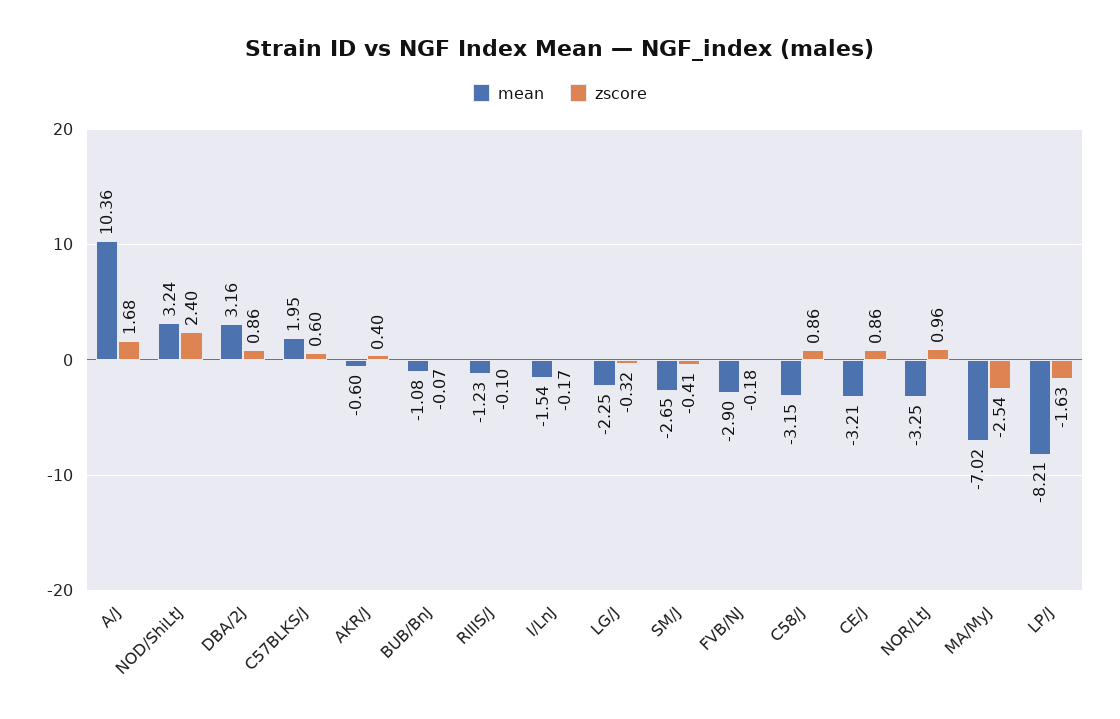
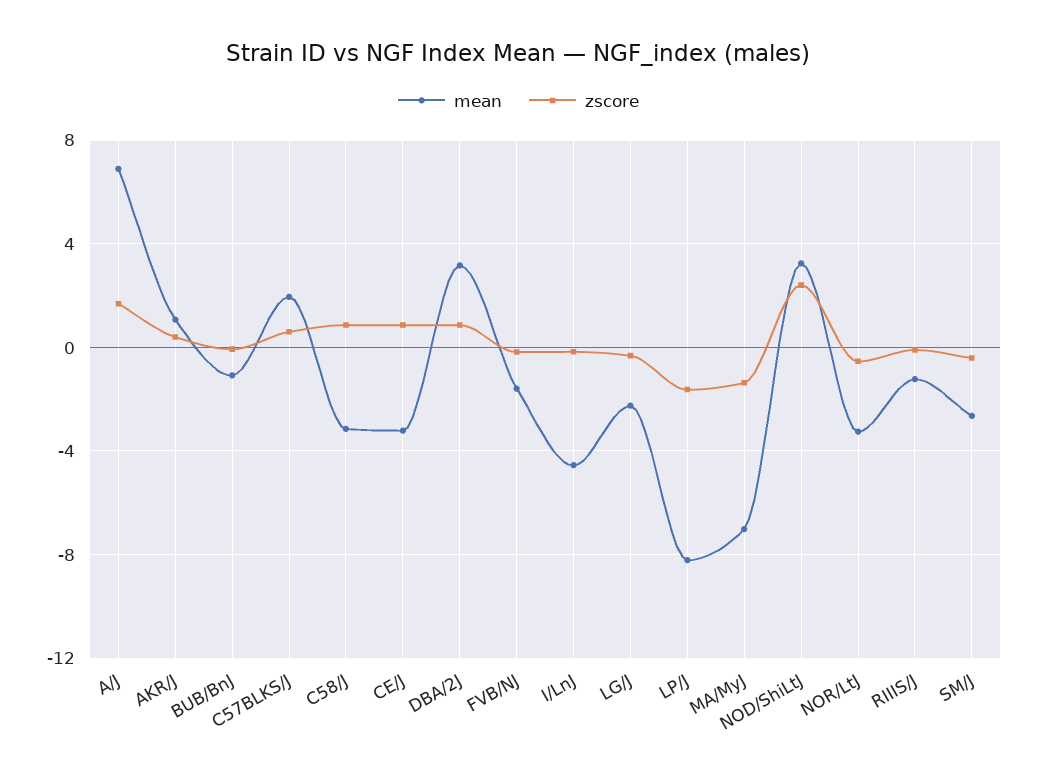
mean, A/J: 10.36 -> 7
mean, AKR/J: -0.6 -> 1
mean, I/LnJ: -1.54 -> -4.5
mean, FVB/NJ: -2.9 -> -1.5
zscore, NOR/LtJ: 0.96 -> -0.5
zscore, MA/MyJ: -2.54 -> -1.5

